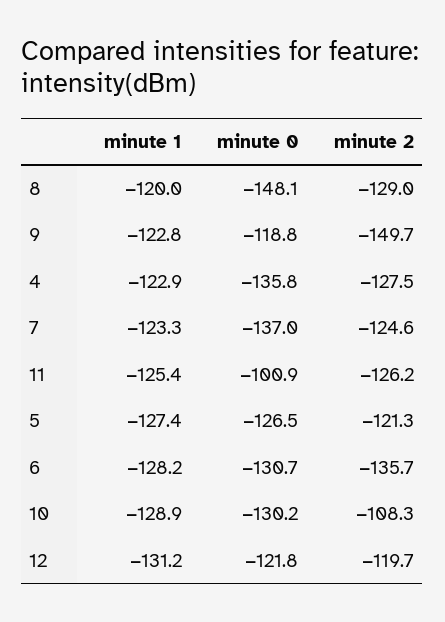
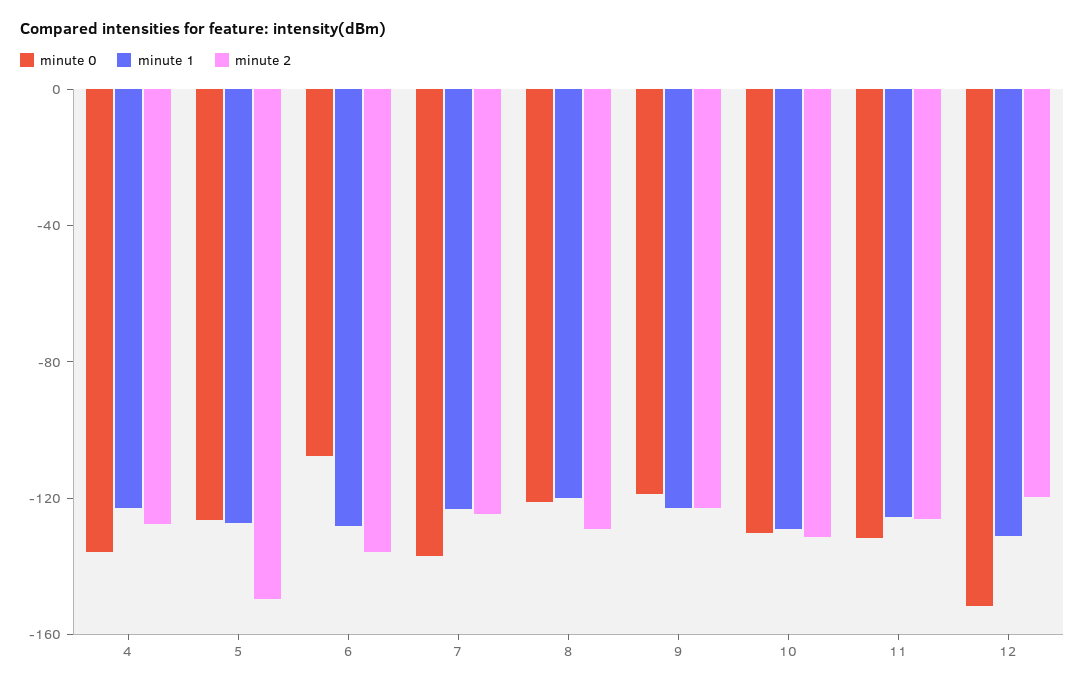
minute 0, 8: -148.1 -> -120
minute 2, 9: -149.7 -> -120
minute 0, 11: -100.9 -> -130
minute 2, 5: -121.3 -> -150
minute 0, 6: -130.7 -> -110
minute 2, 10: -108.3 -> -130
minute 0, 12: -121.8 -> -150

